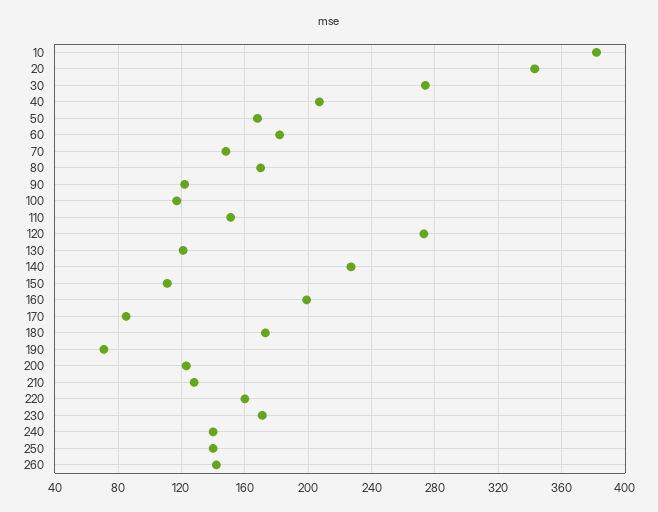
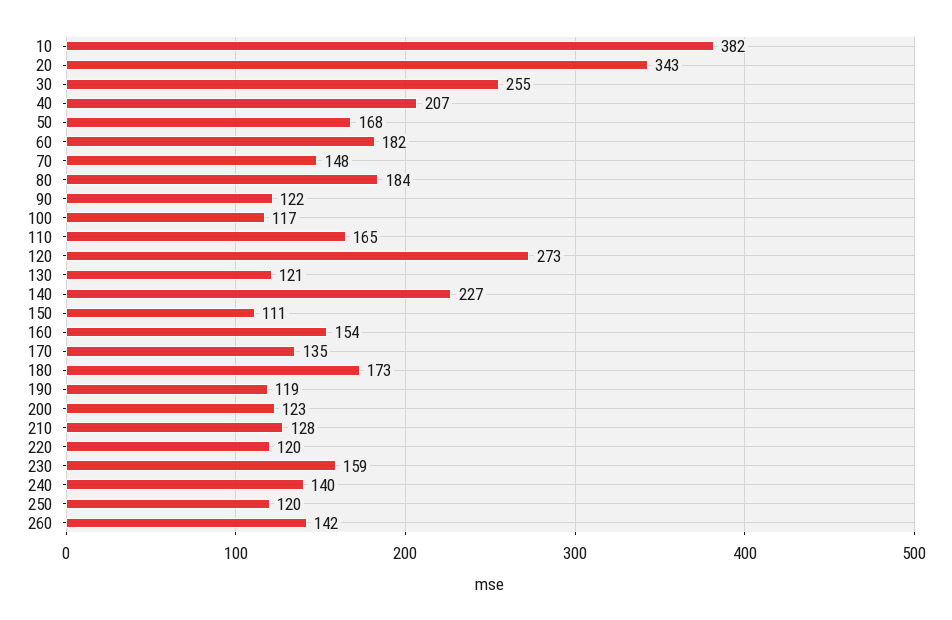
30: 275 -> 255
80: 170 -> 184
110: 150 -> 165
160: 200 -> 154
170: 85 -> 135
190: 70 -> 119
220: 160 -> 120
230: 170 -> 159
250: 140 -> 120

